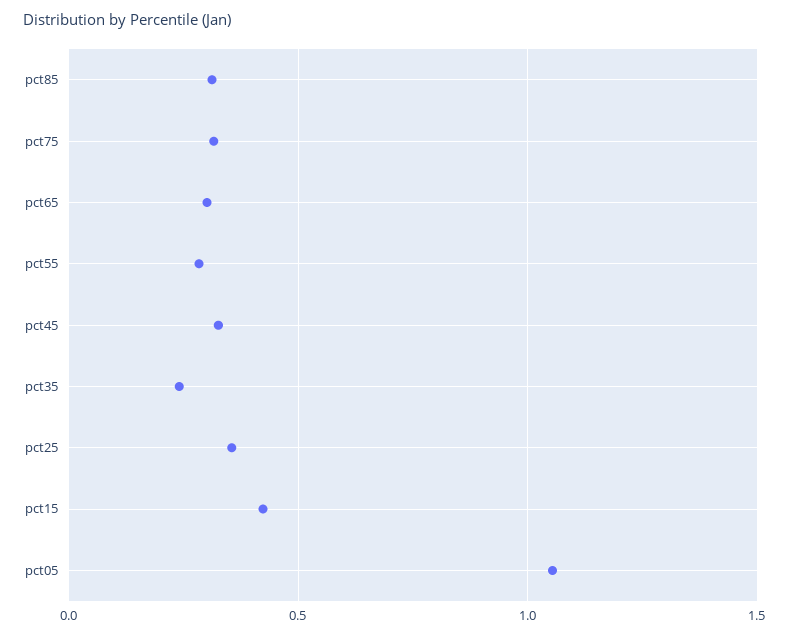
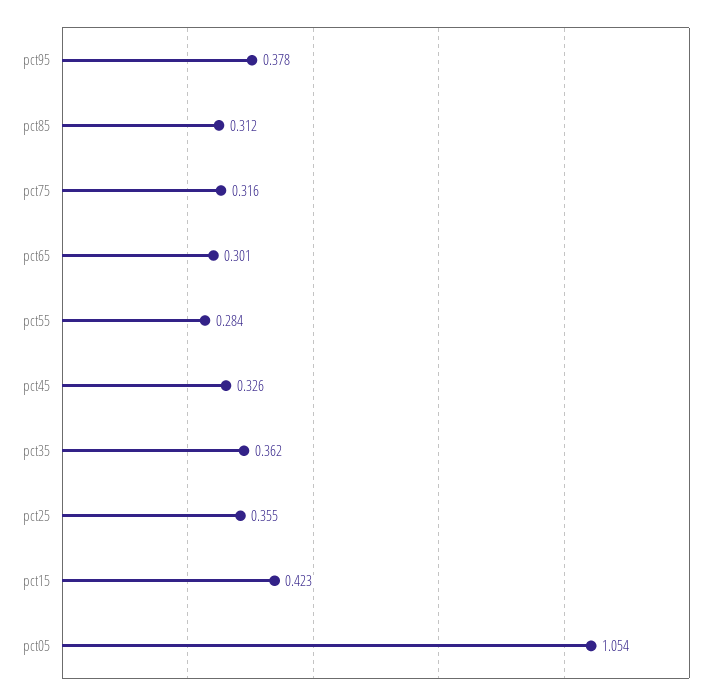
pct35: 0.25 -> 0.362
pct95: none -> 0.378

